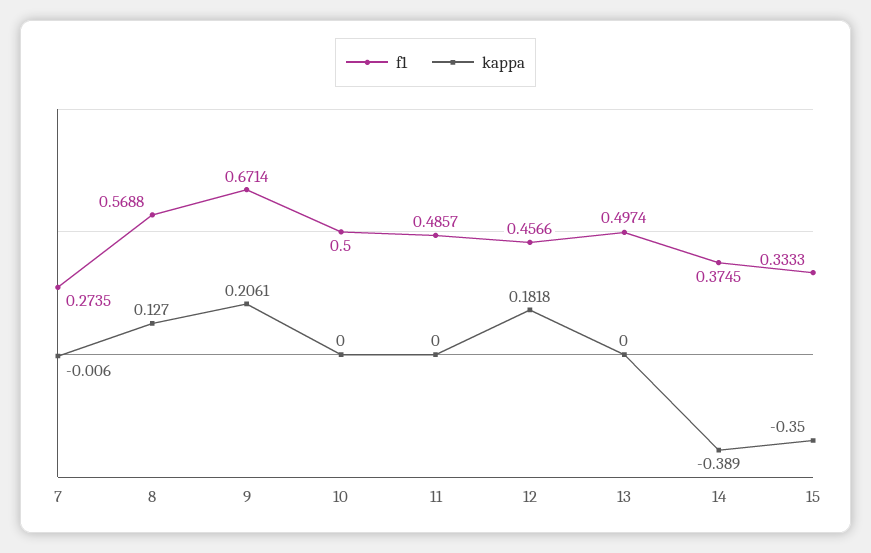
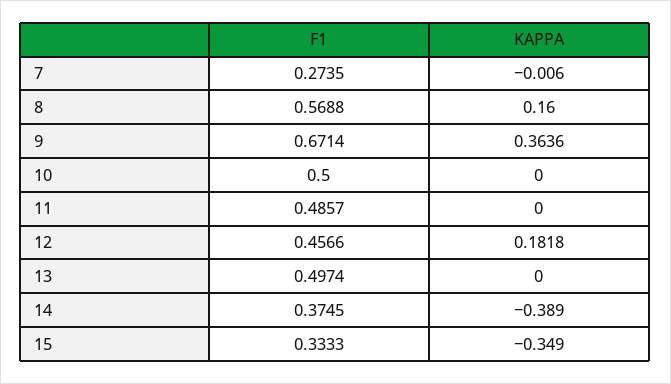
kappa, 8: 0.127 -> 0.16
kappa, 9: 0.2061 -> 0.3636
kappa, 15: -0.35 -> -0.349

